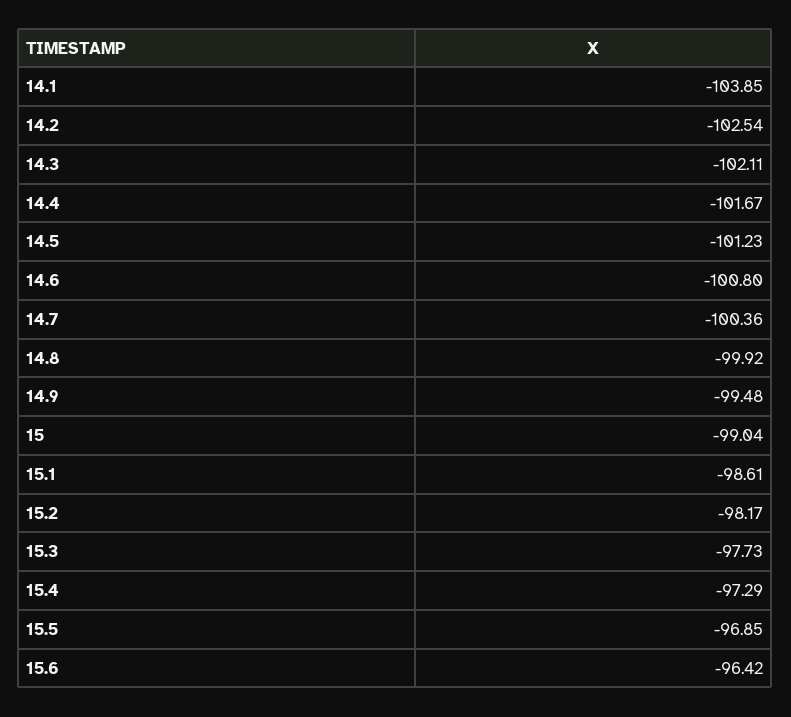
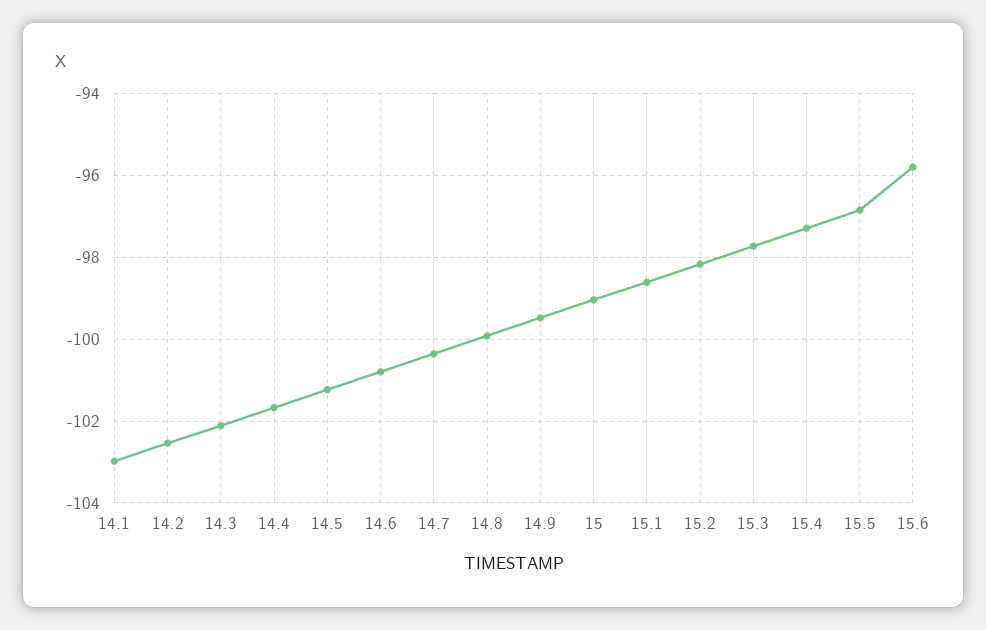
14.1: -103.85 -> -103
15.6: -96.42 -> -95.8

